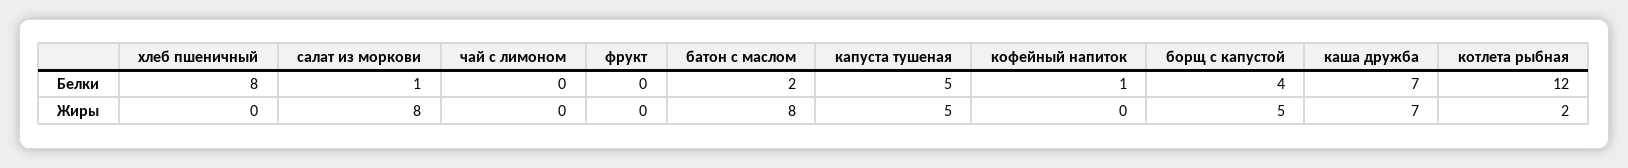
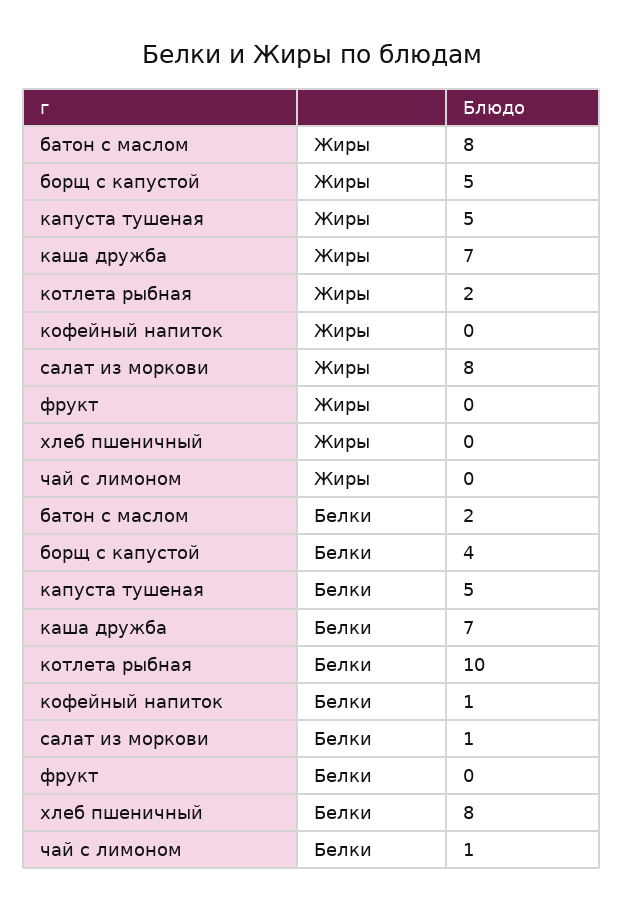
чай с лимоном, Белки: 0 -> 1
котлета рыбная, Белки: 12 -> 10

